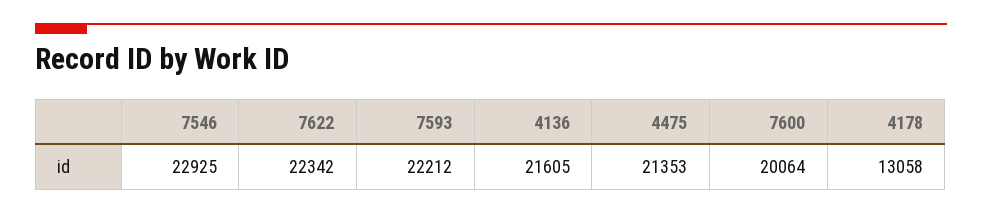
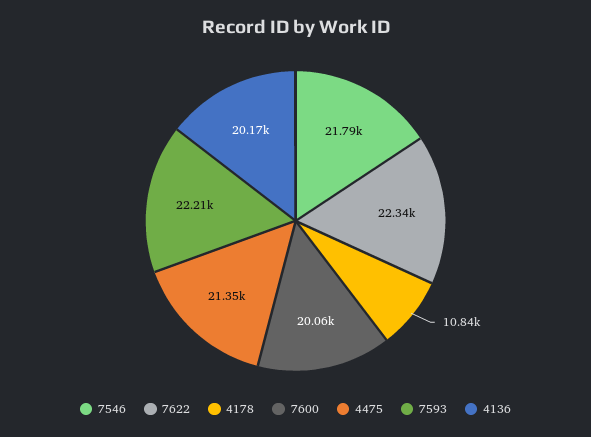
7546: 22925 -> 21790
4136: 21605 -> 20170
4178: 13058 -> 10840

